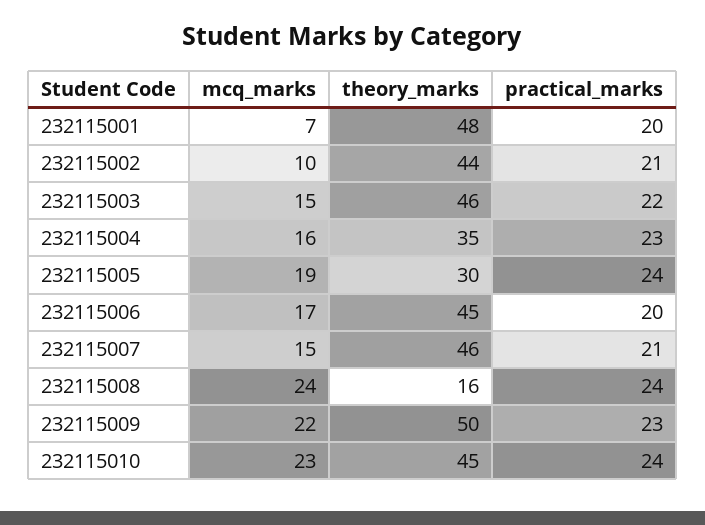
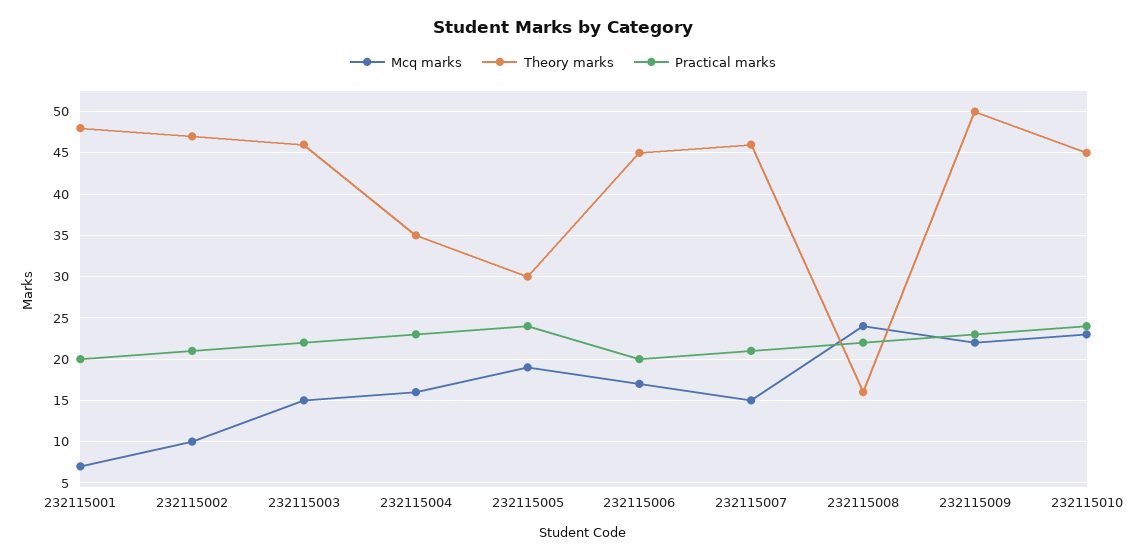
theory_marks, 232115002: 44 -> 47
practical_marks, 232115008: 24 -> 22

